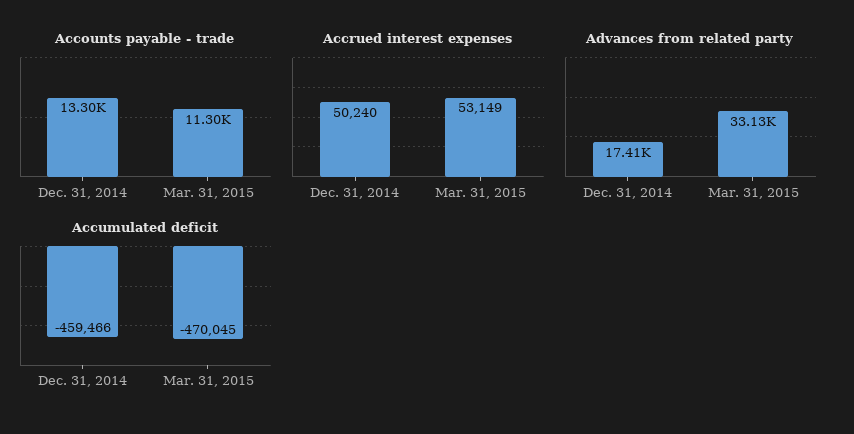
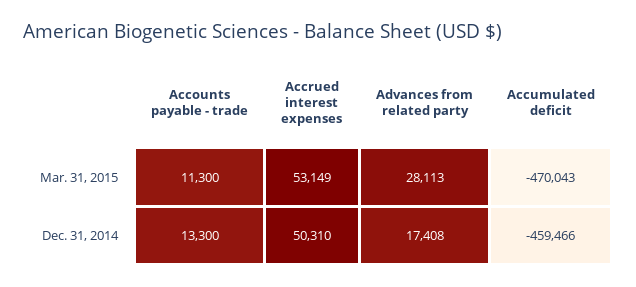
Accrued interest expenses, Dec. 31, 2014: 50240 -> 50310
Advances from related party, Mar. 31, 2015: 33130 -> 28113
Accumulated deficit, Mar. 31, 2015: -470045 -> -470043

